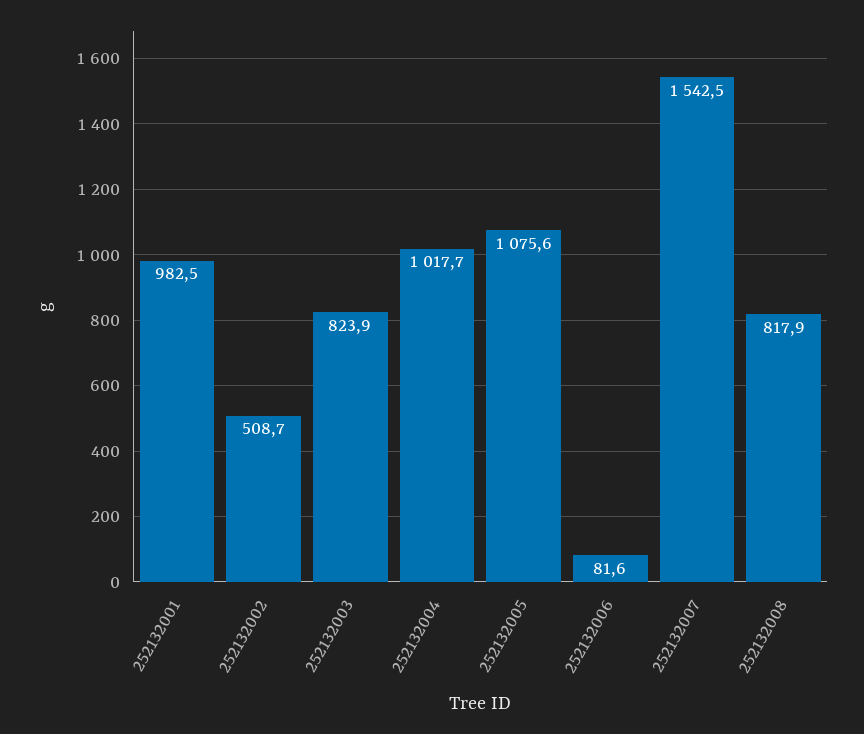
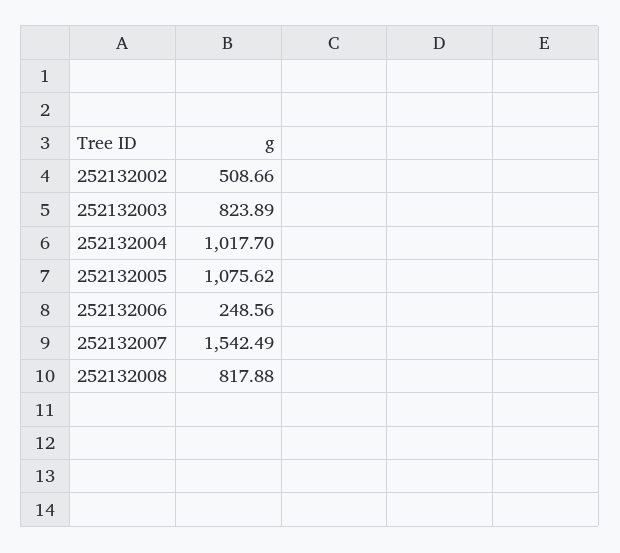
252132001: 982.5 -> none
252132006: 81.6 -> 248.56

